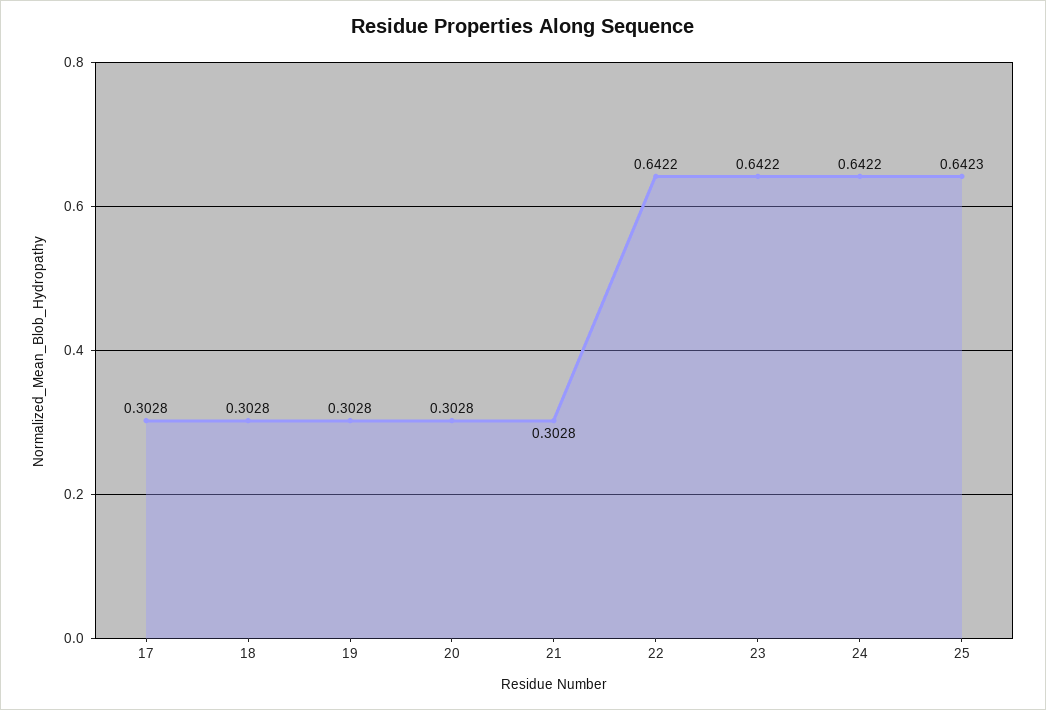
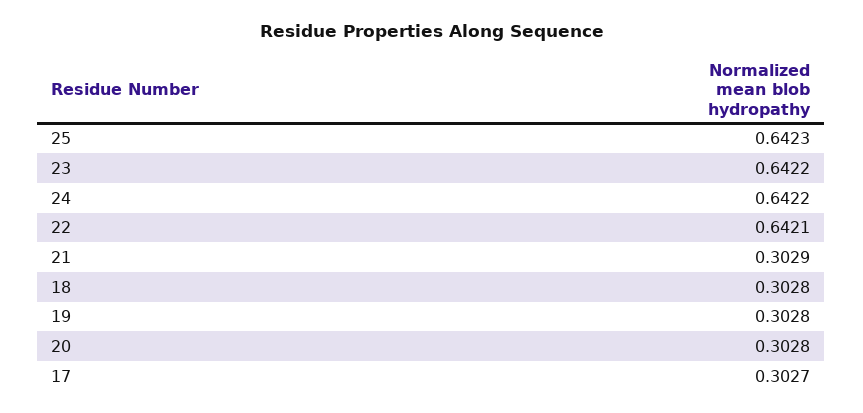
17: 0.3028 -> 0.3027
21: 0.3028 -> 0.3029
22: 0.6422 -> 0.6421

